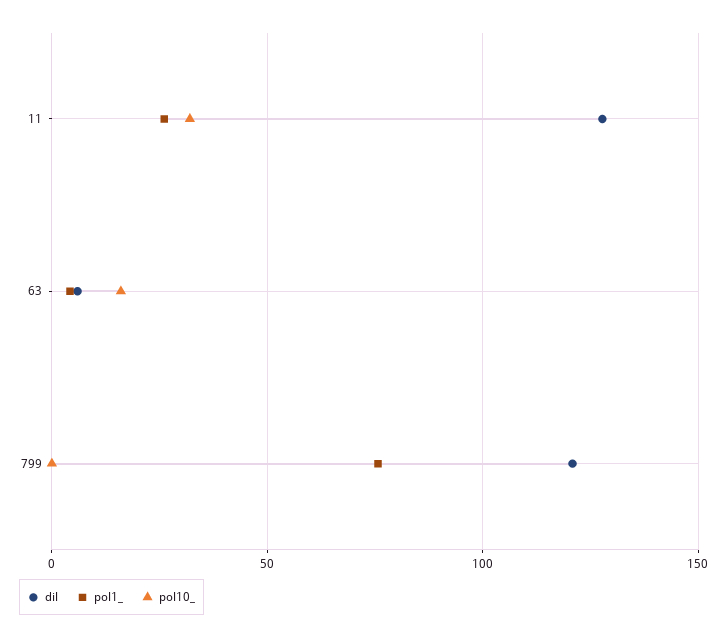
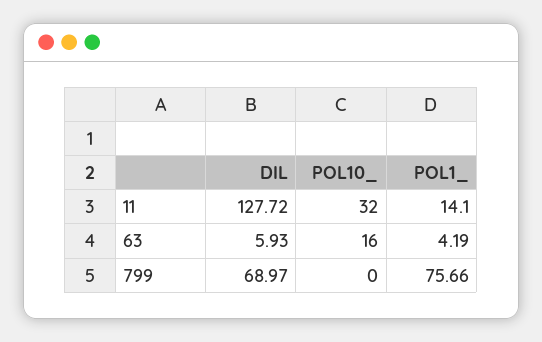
pol1_, 11: 25 -> 14.1
dil, 799: 120 -> 68.97

